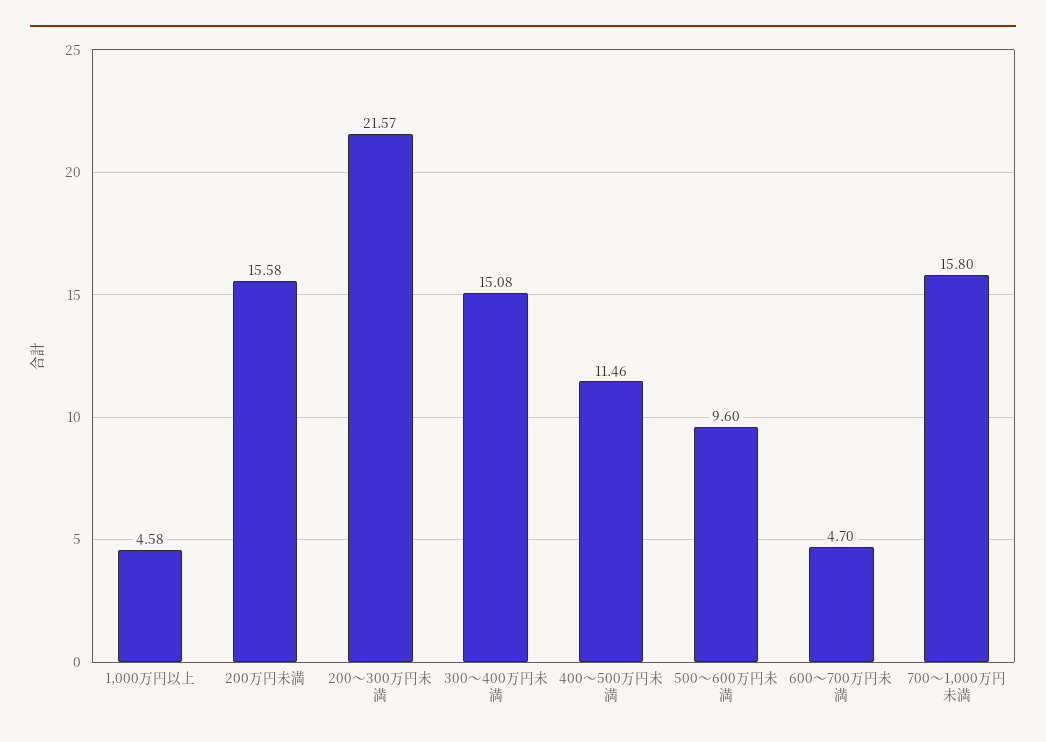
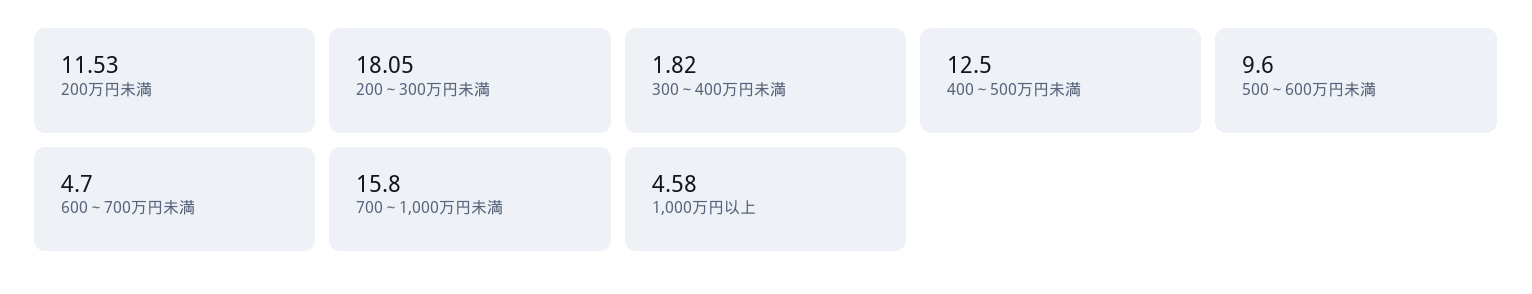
200万円未満: 15.58 -> 11.53
200～300万円未満: 21.57 -> 18.05
300～400万円未満: 15.08 -> 1.82
400～500万円未満: 11.46 -> 12.5

